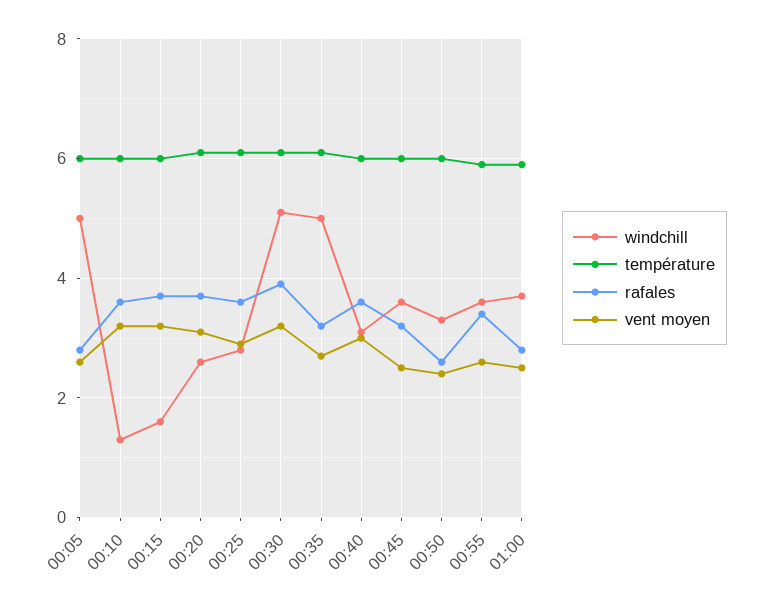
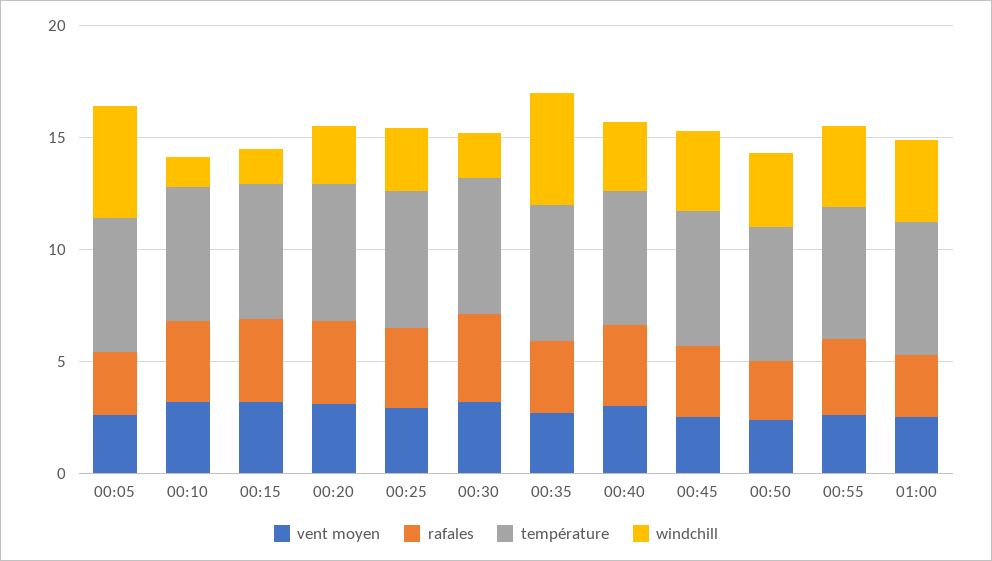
windchill, 00:30: 5 -> 2

